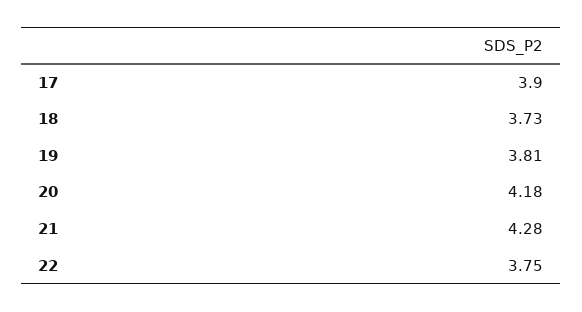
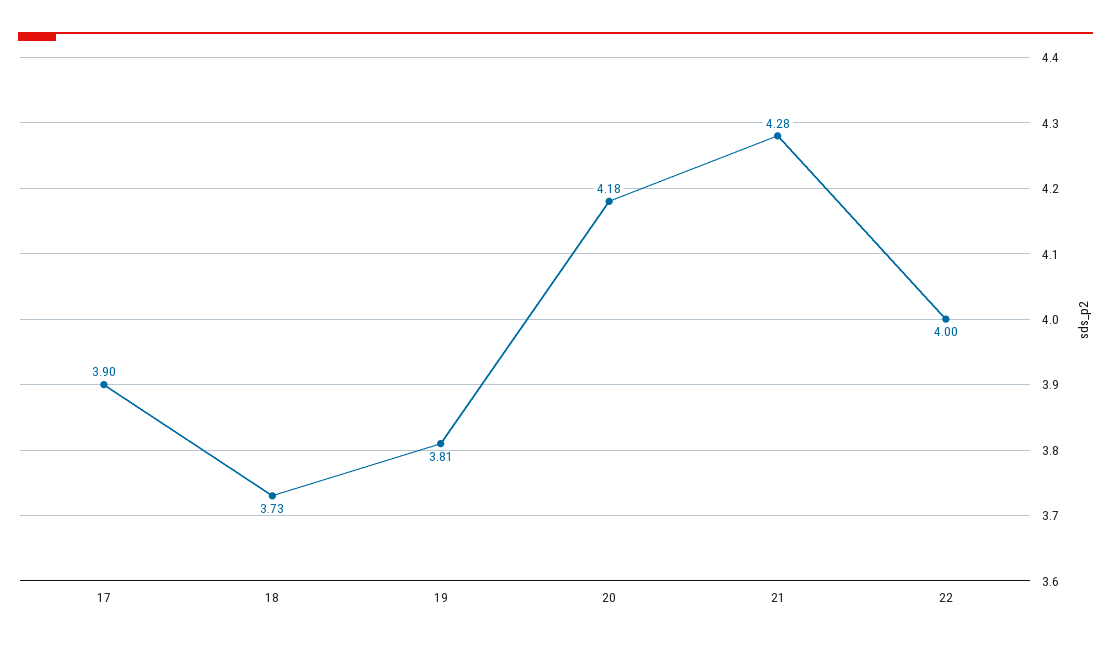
22: 3.75 -> 4

